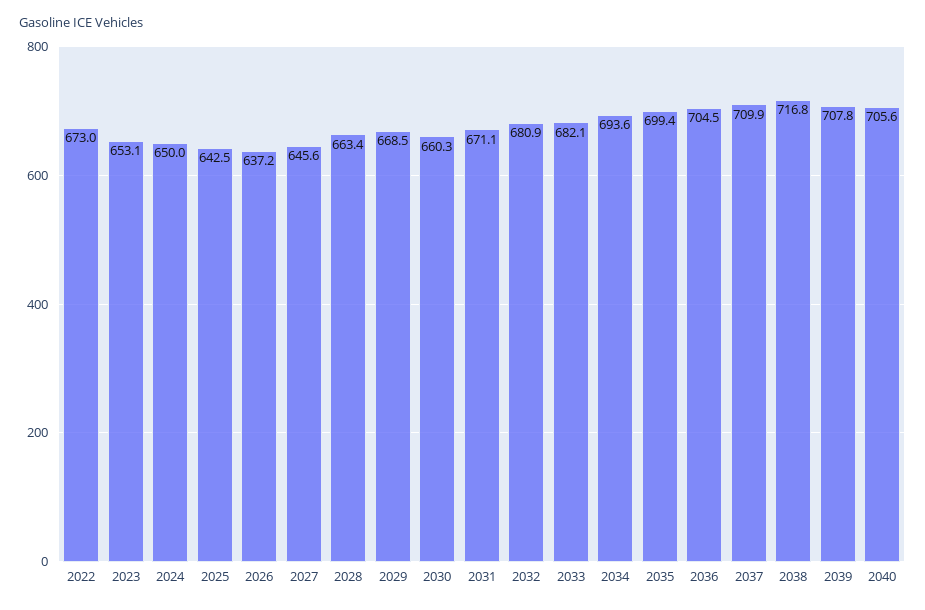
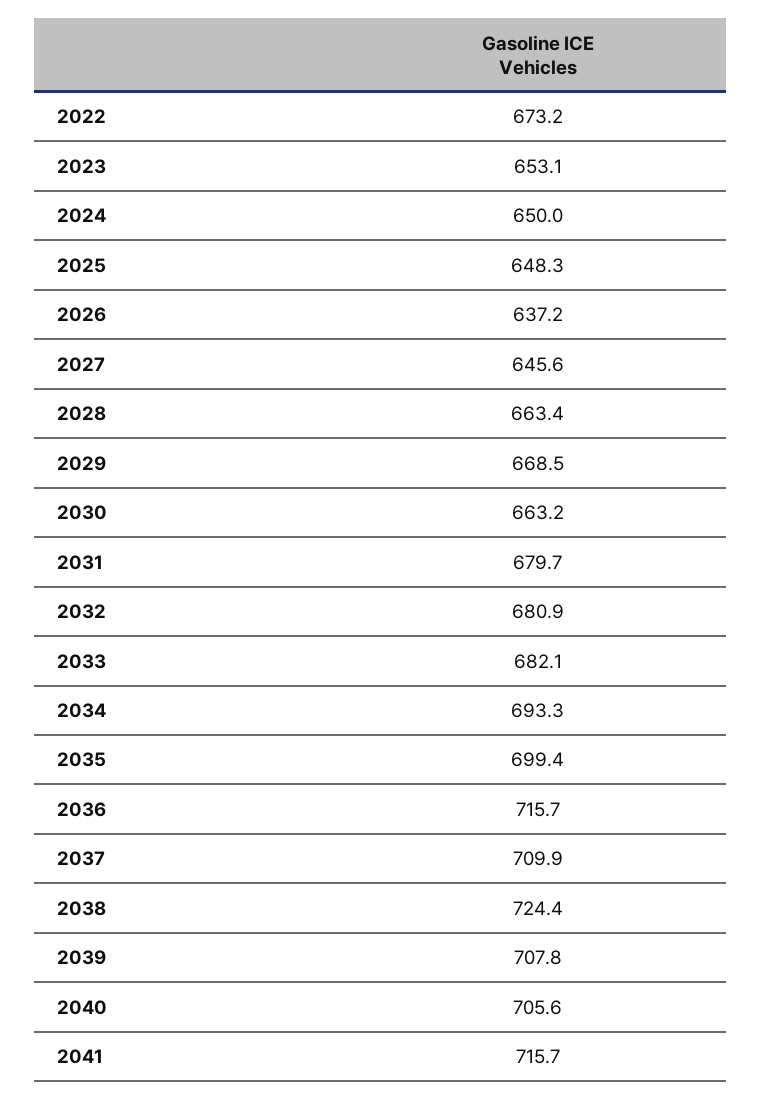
2022: 673 -> 673.2
2025: 642.5 -> 648.3
2030: 660.3 -> 663.2
2031: 671.1 -> 679.7
2034: 693.6 -> 693.3
2036: 704.5 -> 715.7
2038: 716.8 -> 724.4
2041: none -> 715.7

